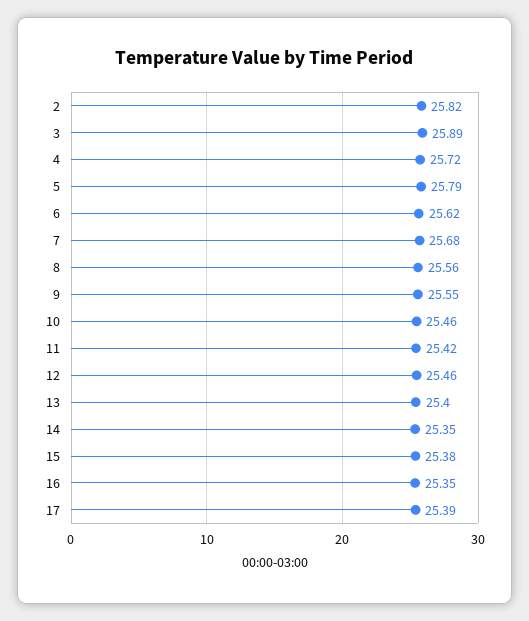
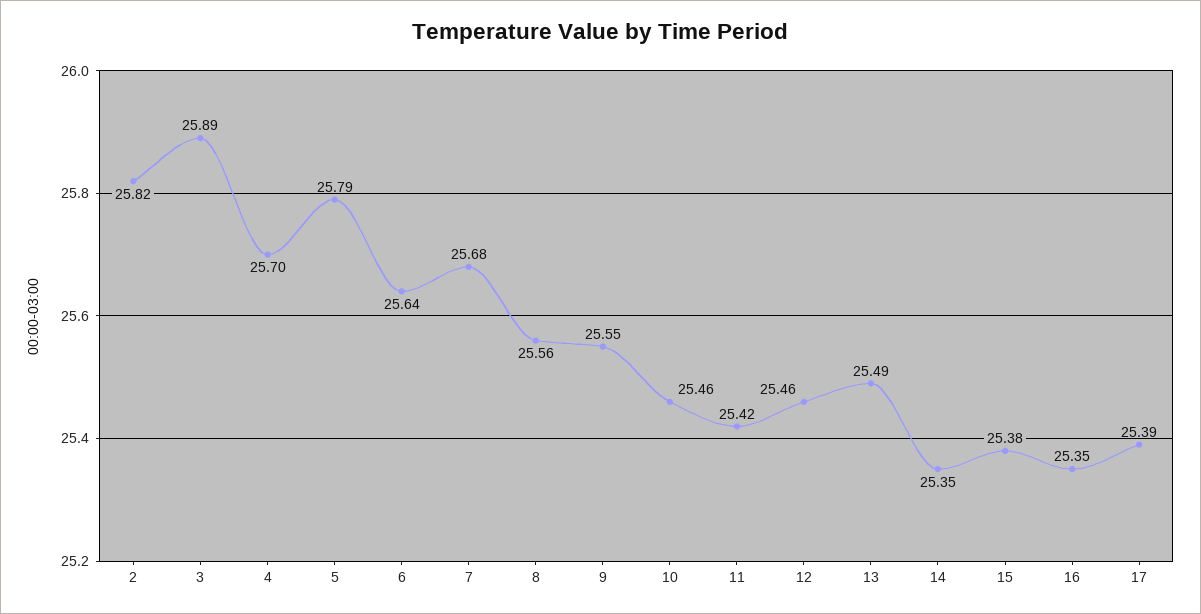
4: 25.72 -> 25.7
6: 25.62 -> 25.64
13: 25.4 -> 25.49

